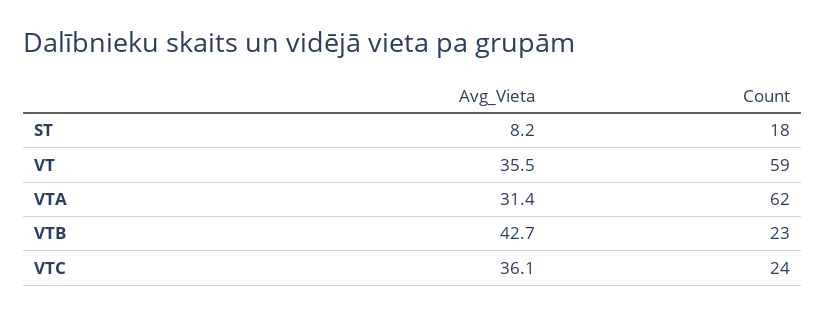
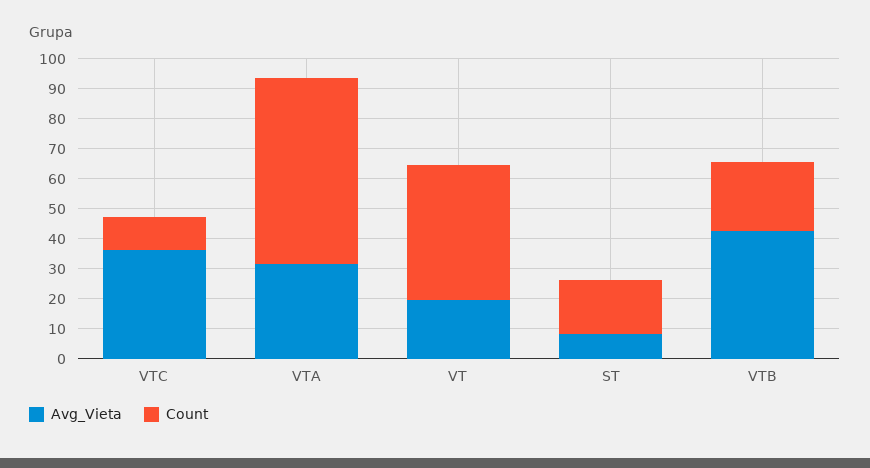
Avg_Vieta, VT: 35.5 -> 20
Count, VT: 59 -> 45
Count, VTC: 24 -> 10

